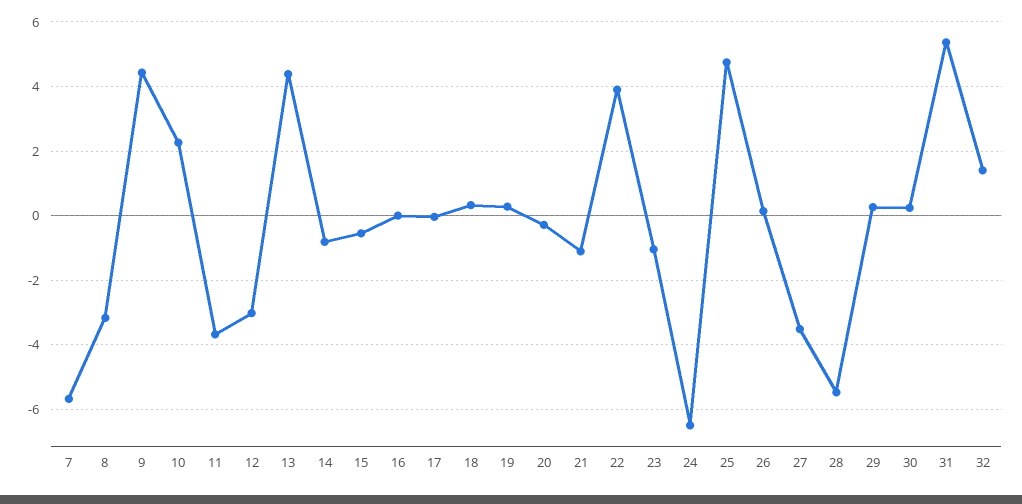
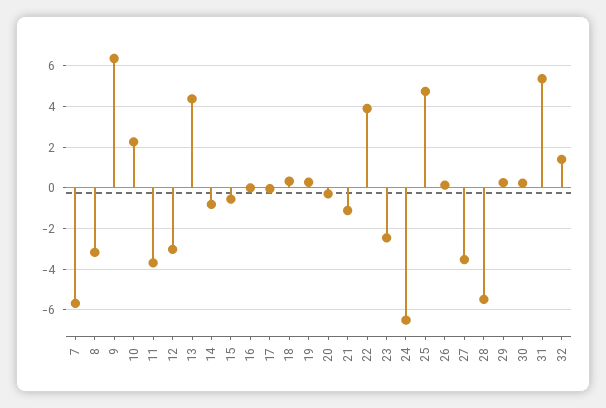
9: 4.4 -> 6.5
23: -1 -> -2.5

